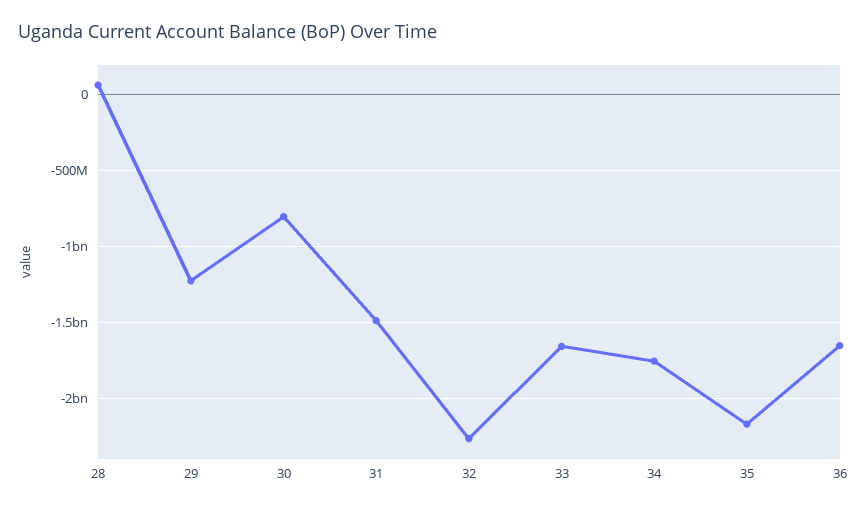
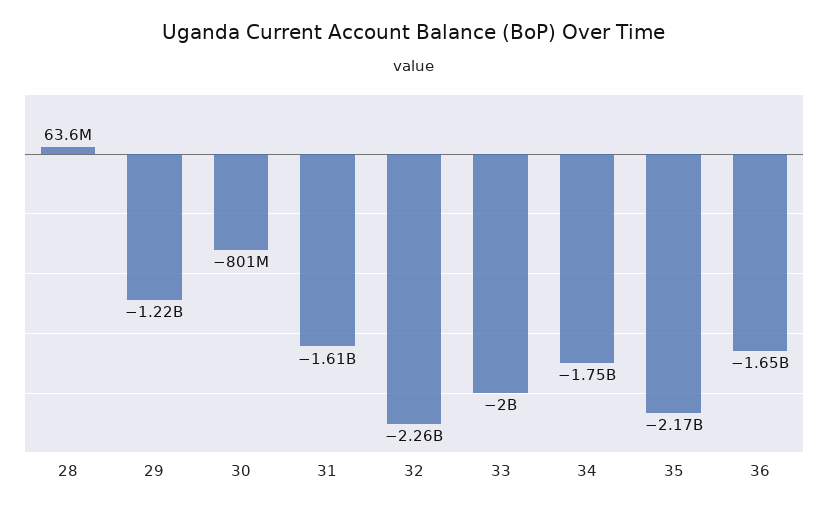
31: -1500000000 -> -1610000000
33: -1650000000 -> -2000000000

